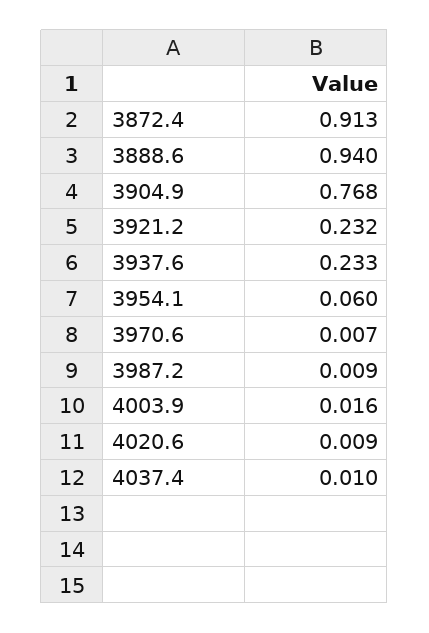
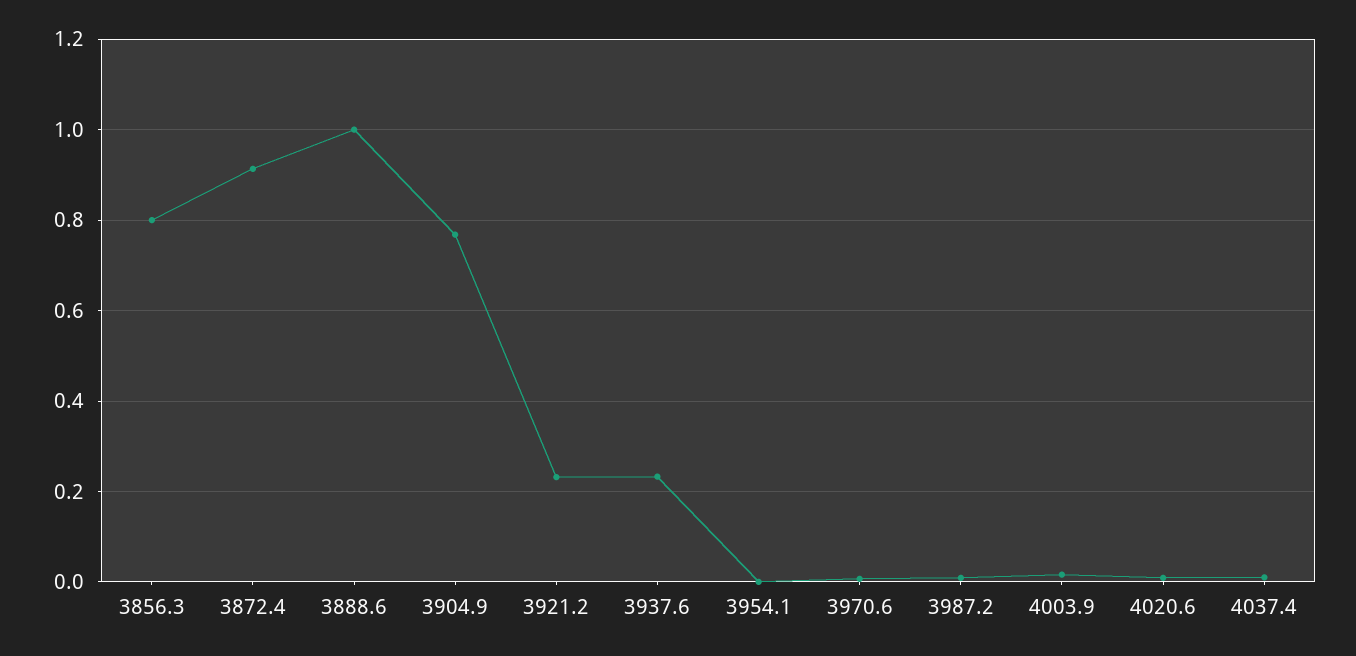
3888.6: 0.94 -> 1
3954.1: 0.06 -> 0
3856.3: none -> 0.8

